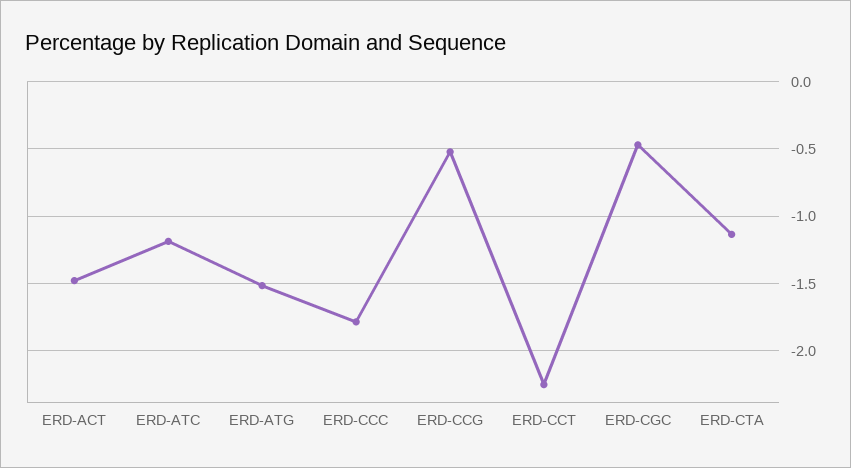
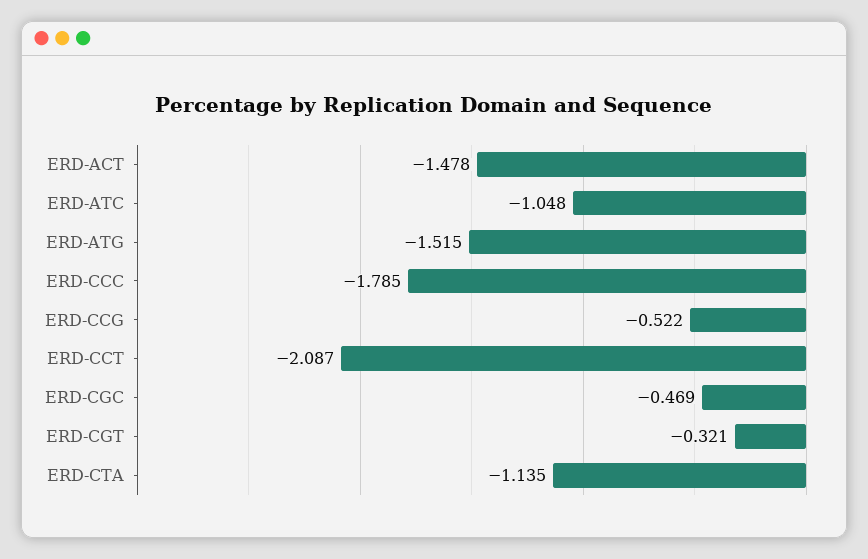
ERD-ATC: -1.2 -> -1.048
ERD-CCT: -2.25 -> -2.087
ERD-CGT: none -> -0.321

